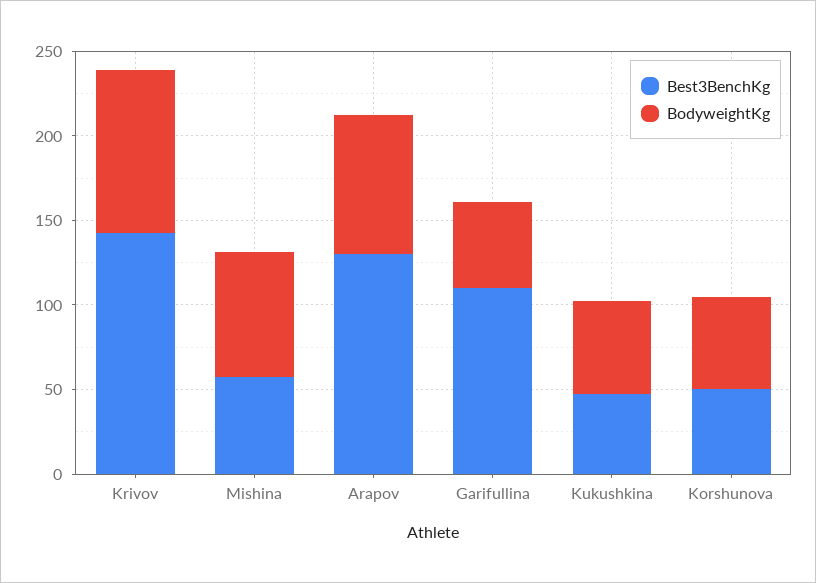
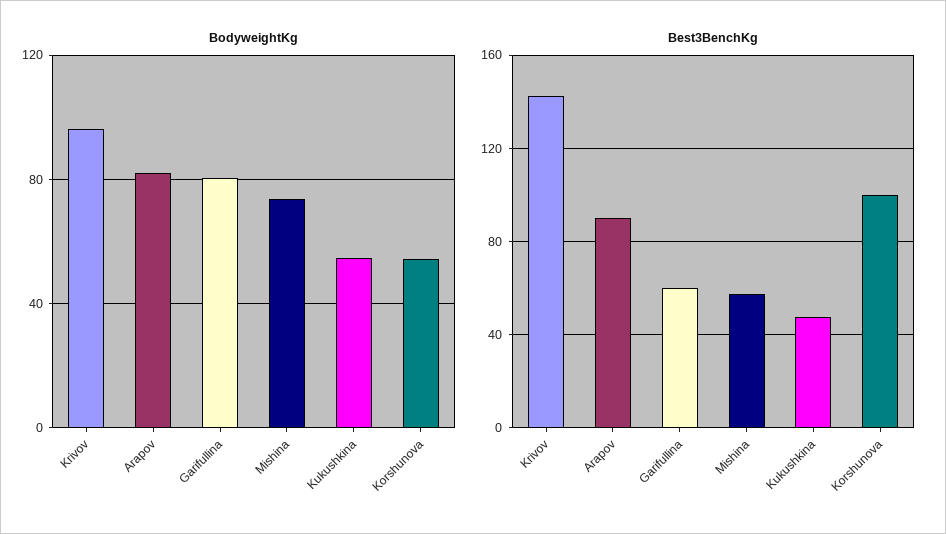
Best3BenchKg, Arapov: 130 -> 90
Best3BenchKg, Garifullina: 110 -> 60
BodyweightKg, Garifullina: 50 -> 80
Best3BenchKg, Korshunova: 50 -> 100

